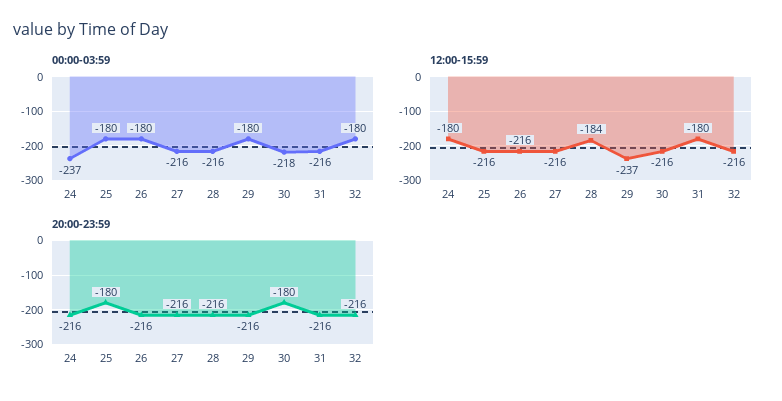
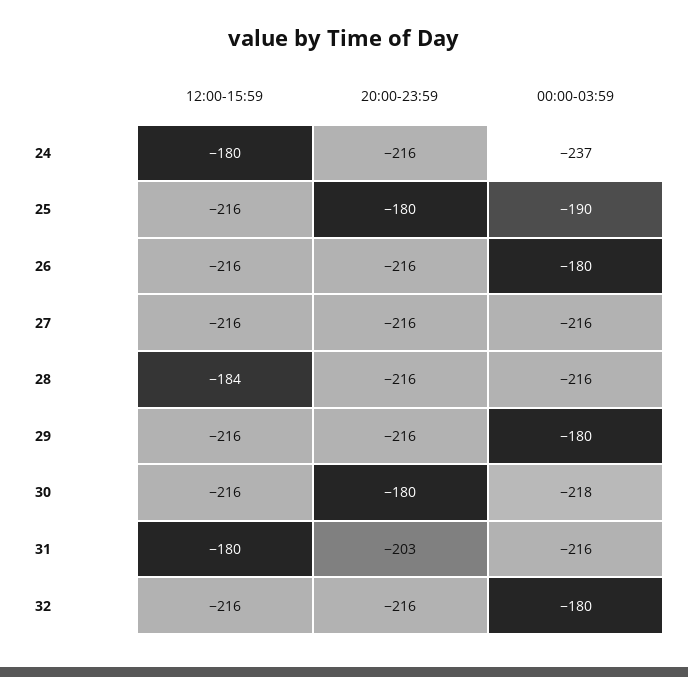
00:00-03:59, 25: -180 -> -190
12:00-15:59, 29: -237 -> -216
20:00-23:59, 31: -216 -> -203

